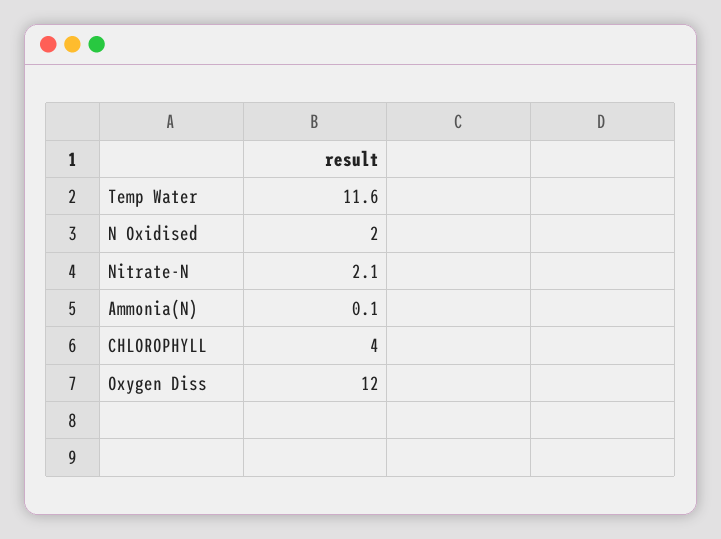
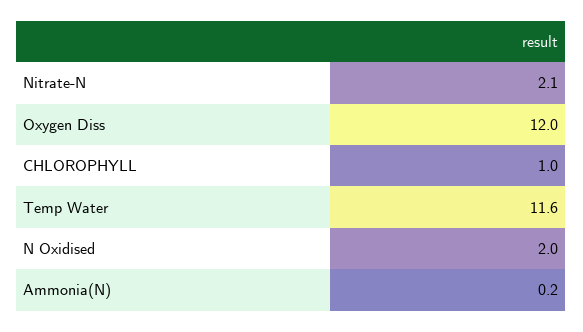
Ammonia(N): 0.1 -> 0.2
CHLOROPHYLL: 4 -> 1

